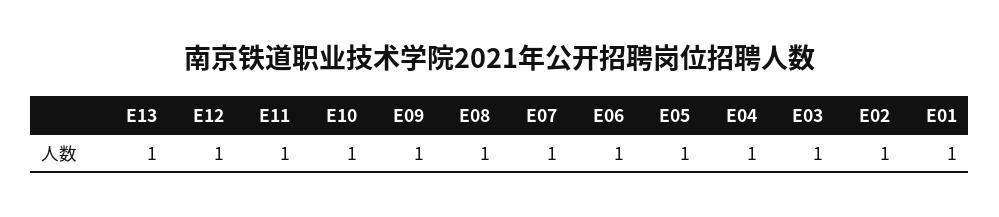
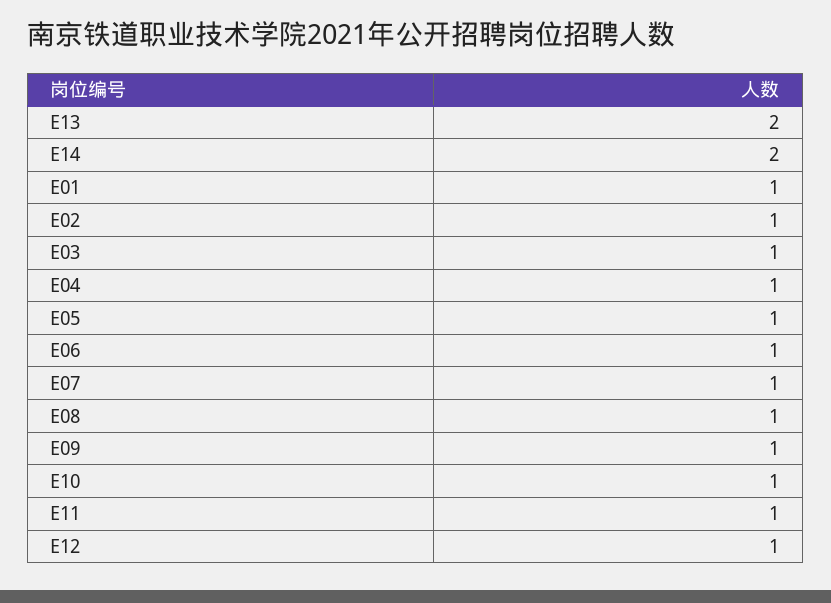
E13: 1 -> 2
E14: none -> 2

